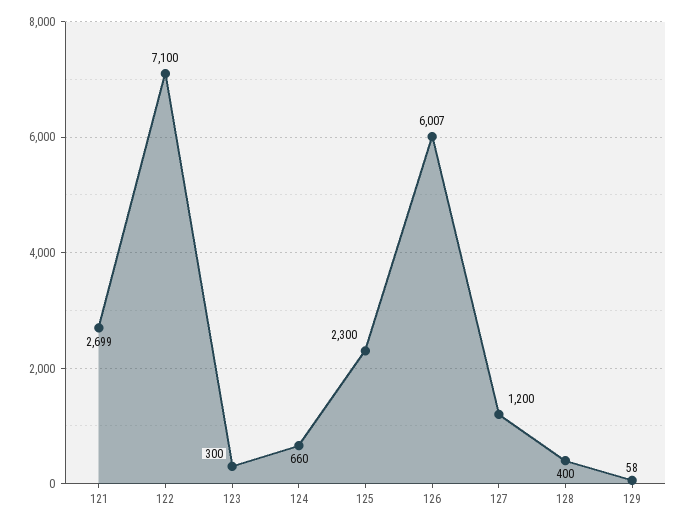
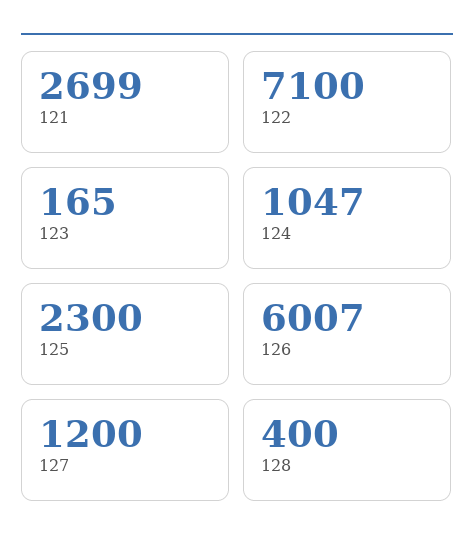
123: 300 -> 165
124: 660 -> 1047
129: 58 -> none

